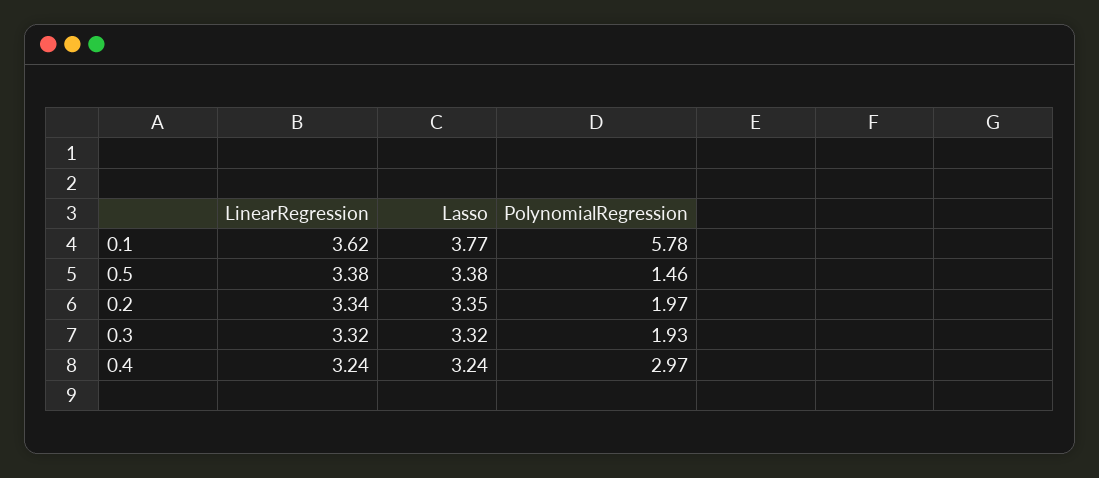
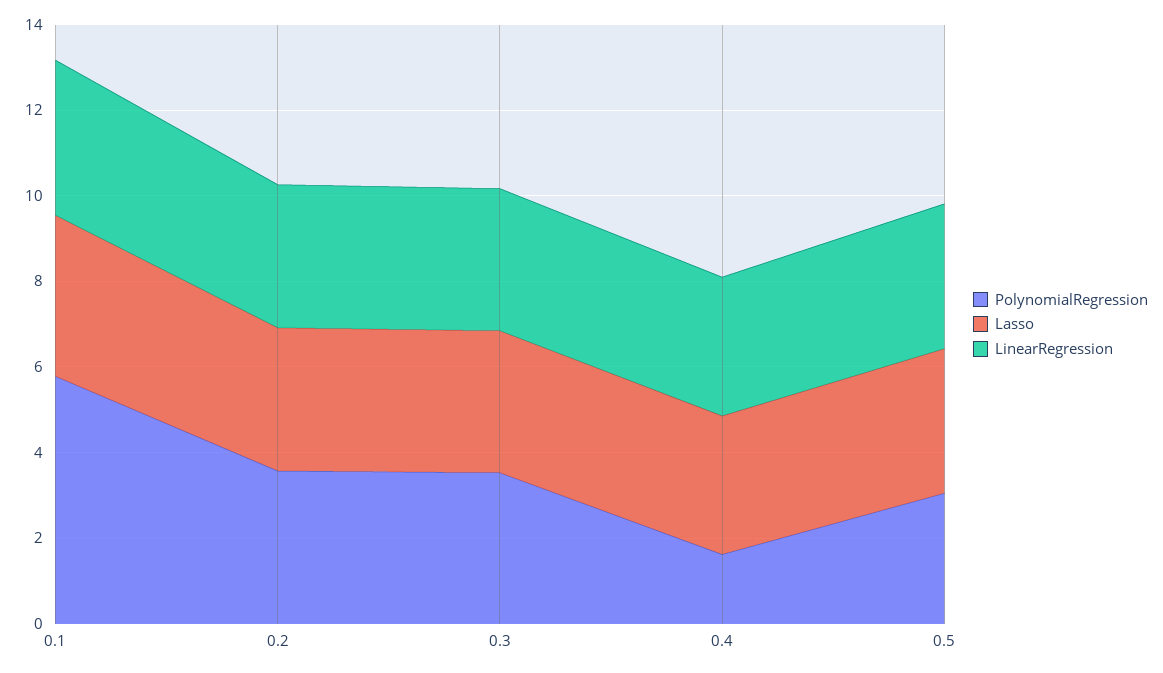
PolynomialRegression, 0.5: 1.46 -> 3
PolynomialRegression, 0.2: 1.97 -> 3.5
PolynomialRegression, 0.3: 1.93 -> 3.5
PolynomialRegression, 0.4: 2.97 -> 1.5

